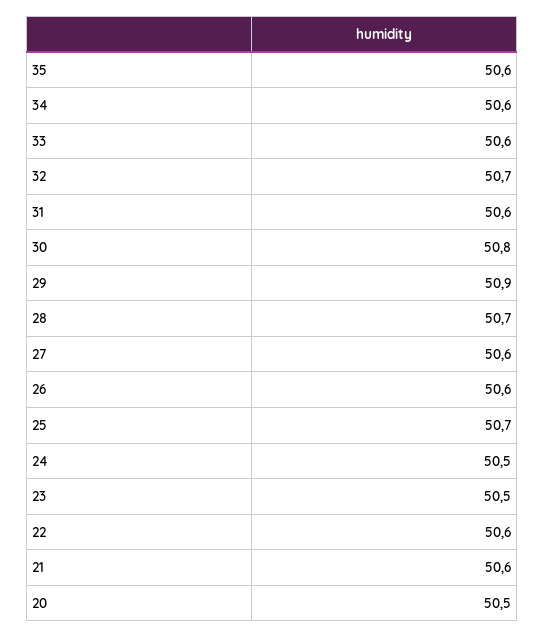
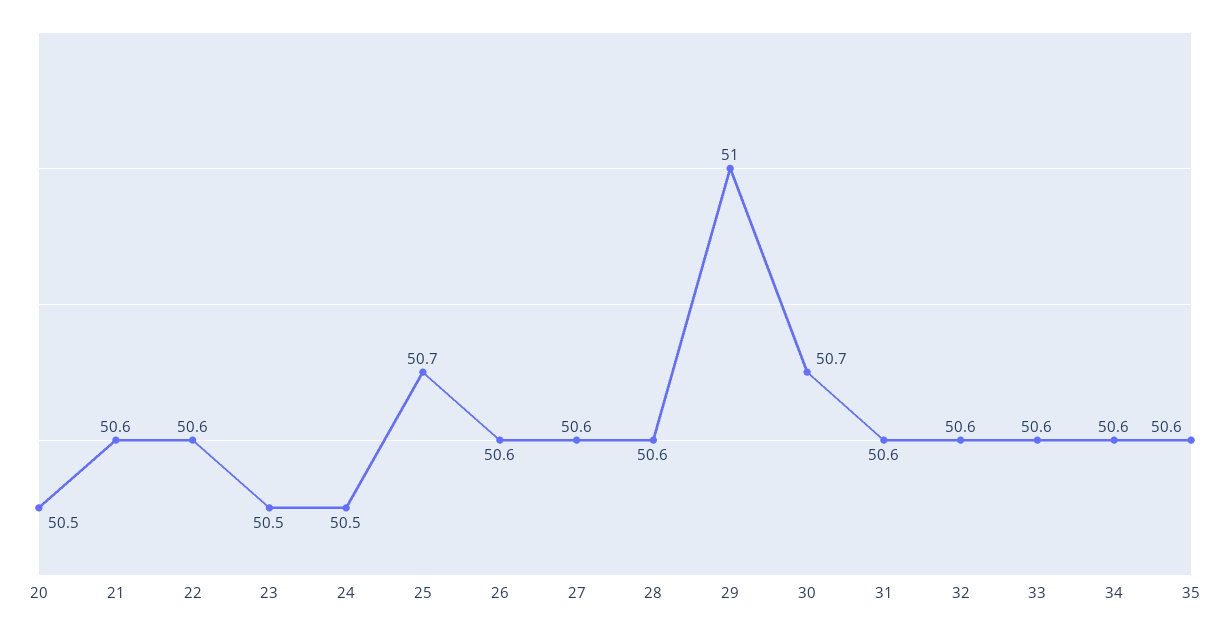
32: 50.7 -> 50.6
30: 50.8 -> 50.7
29: 50.9 -> 51
28: 50.7 -> 50.6

